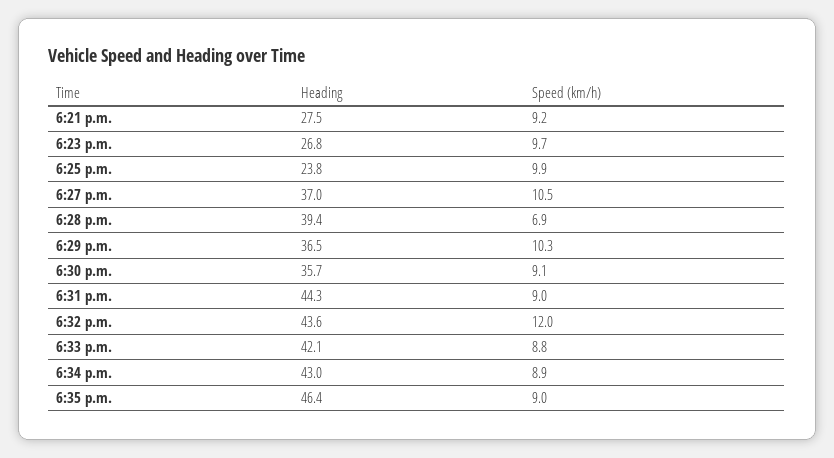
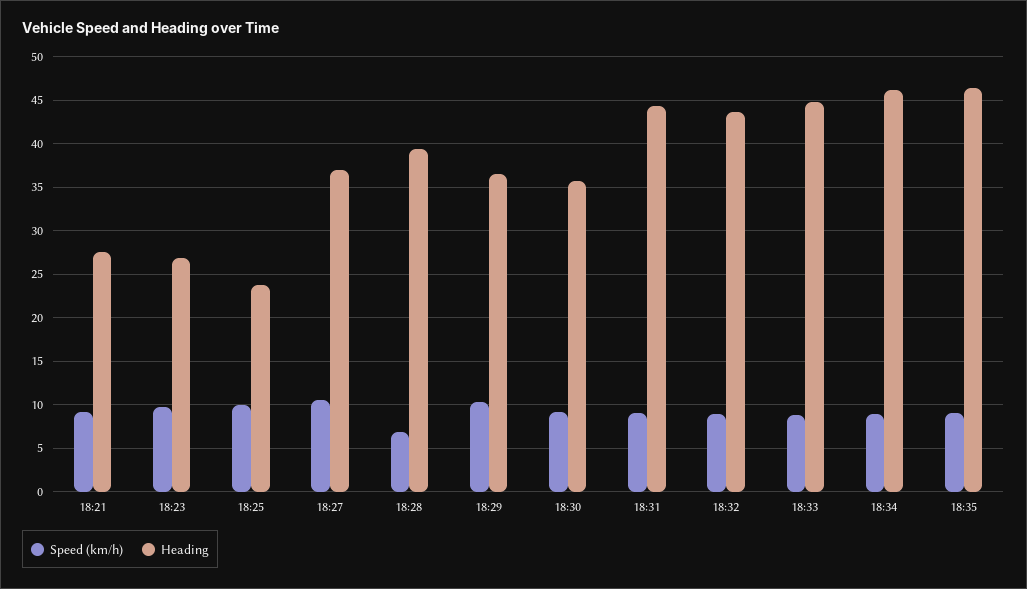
Speed (km/h), 6:32 p.m.: 12 -> 9
Heading, 6:33 p.m.: 42.1 -> 45
Heading, 6:34 p.m.: 43 -> 46

